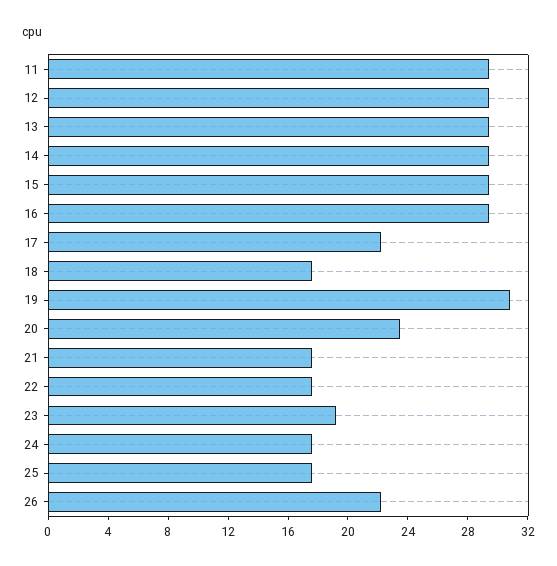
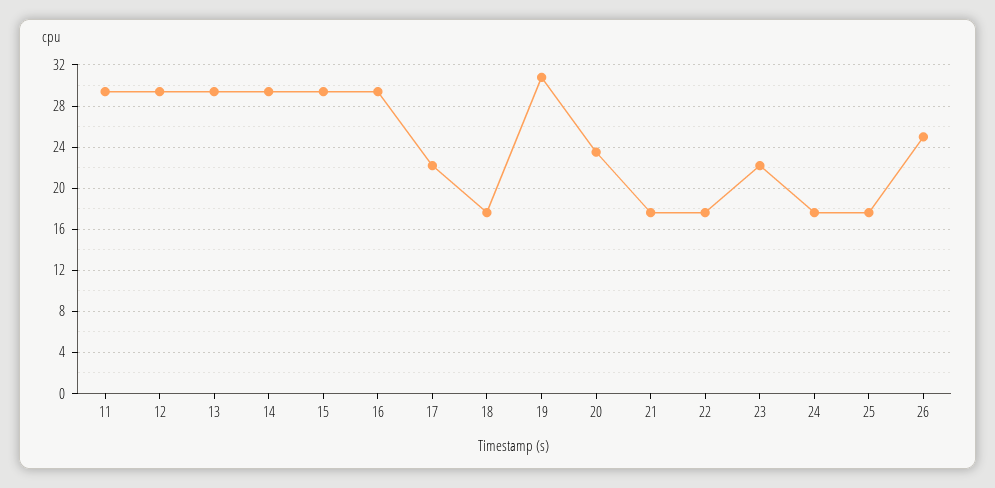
23: 19 -> 22
26: 22 -> 25

